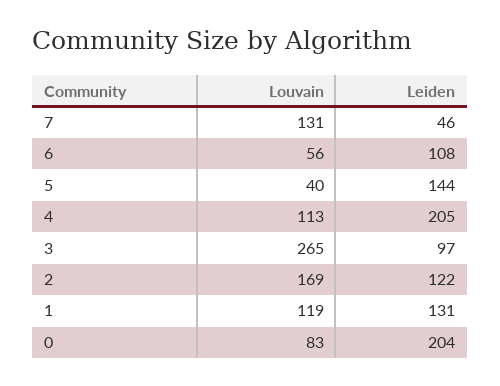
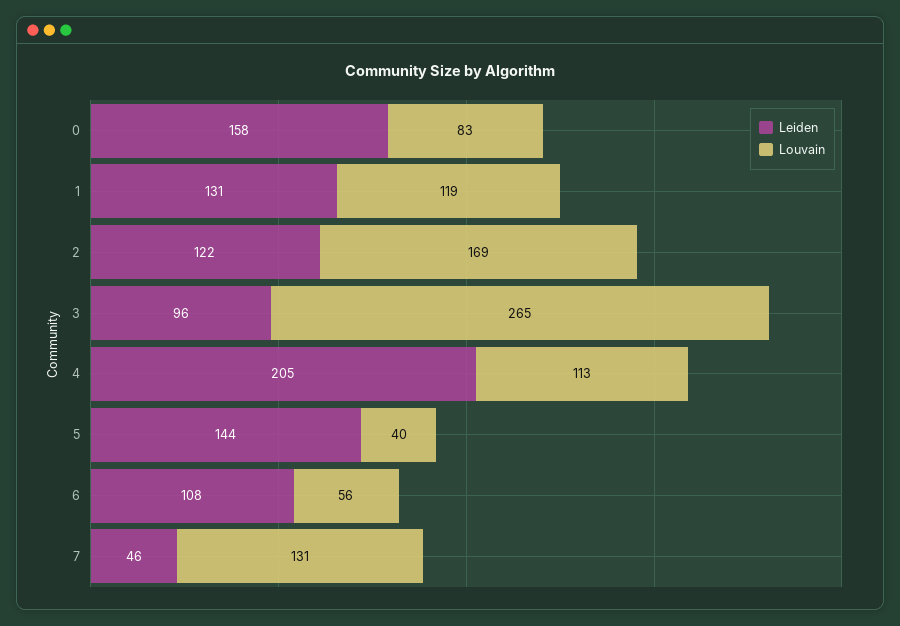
Leiden, 3: 97 -> 96
Leiden, 0: 204 -> 158

